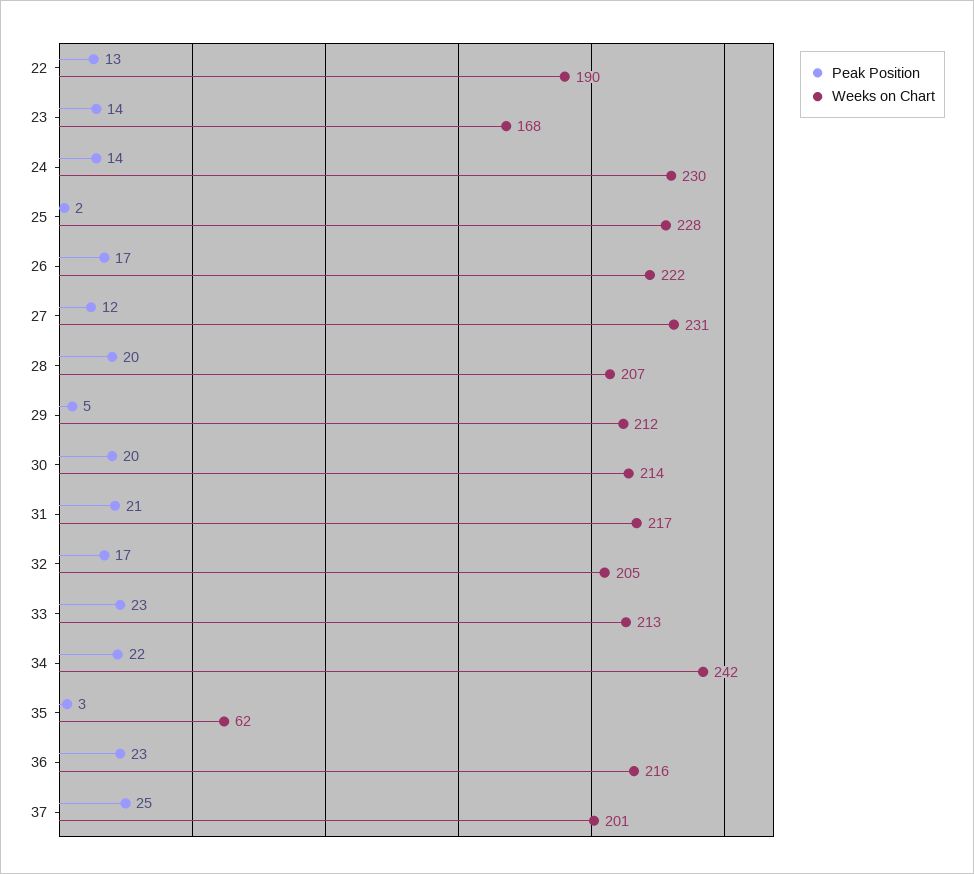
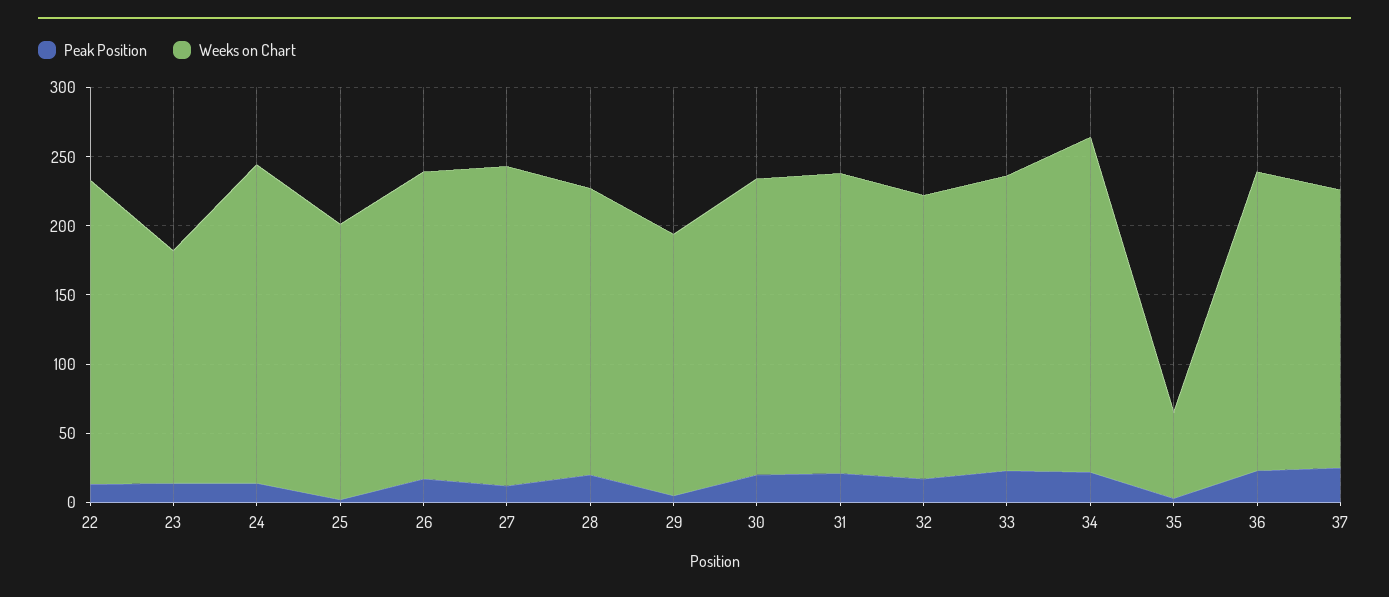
Weeks on Chart, 22: 190 -> 220
Weeks on Chart, 25: 228 -> 200
Weeks on Chart, 29: 212 -> 190

